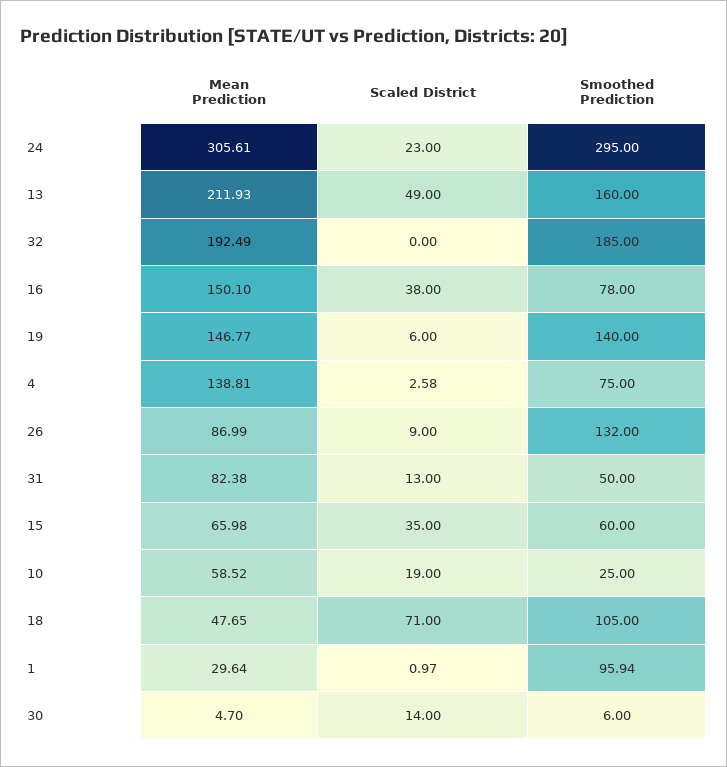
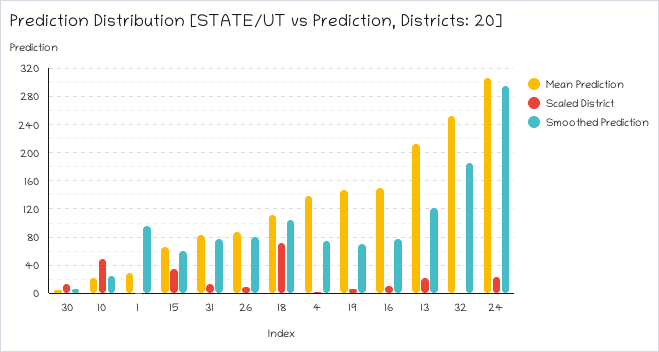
Scaled District, 13: 49 -> 20
Smoothed Prediction, 13: 160 -> 120
Mean Prediction, 32: 192.49 -> 250
Scaled District, 16: 38 -> 10
Smoothed Prediction, 19: 140 -> 70
Smoothed Prediction, 26: 132 -> 80
Smoothed Prediction, 31: 50 -> 80
Mean Prediction, 10: 58.52 -> 20
Scaled District, 10: 19 -> 50
Mean Prediction, 18: 47.65 -> 110

